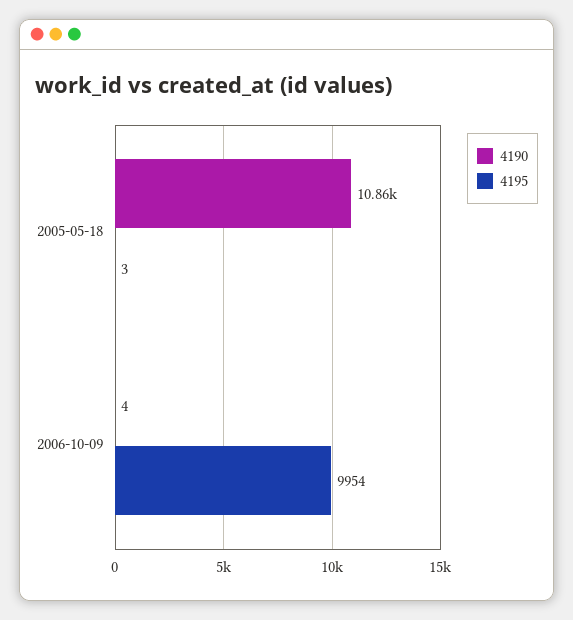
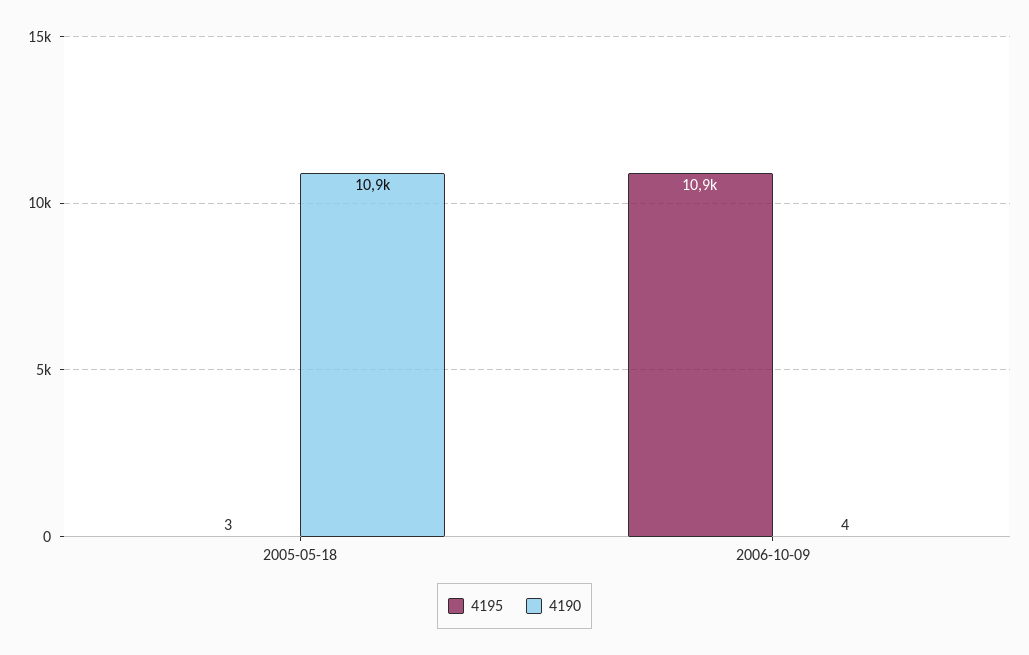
4195, 2006-10-09: 9954 -> 10900

